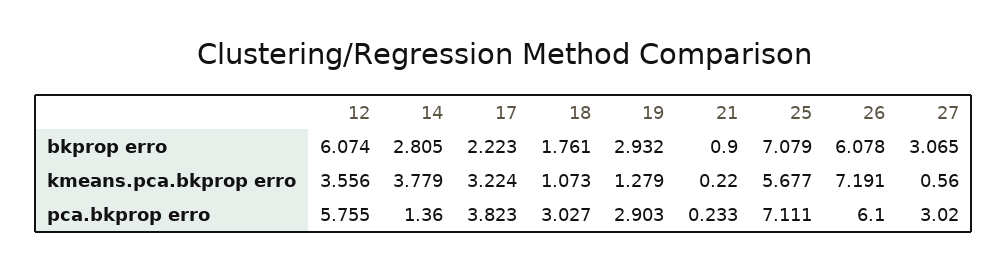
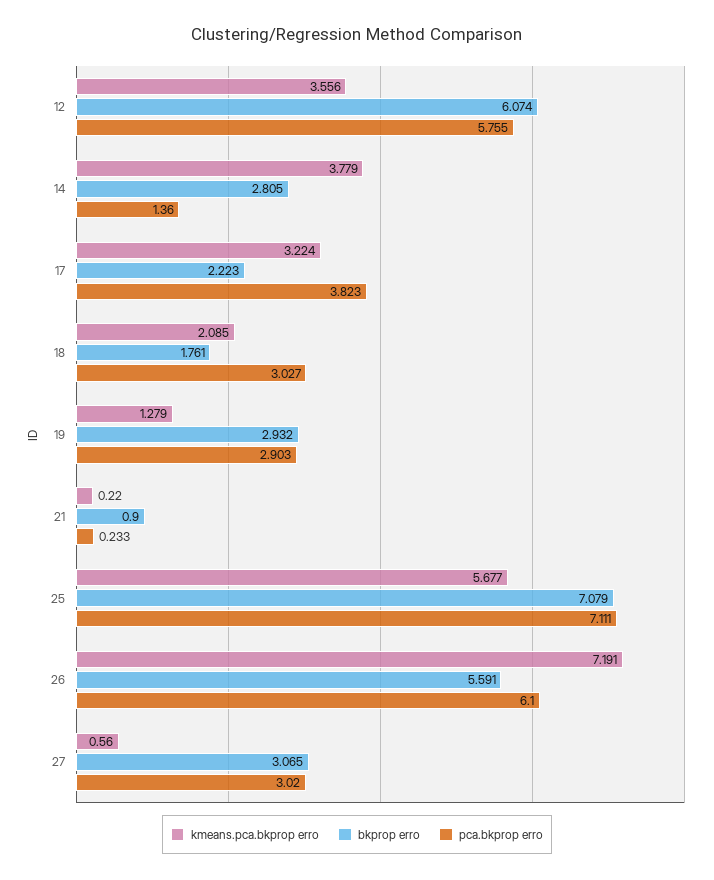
bkprop erro, 26: 6.078 -> 5.591
kmeans.pca.bkprop erro, 18: 1.073 -> 2.085

